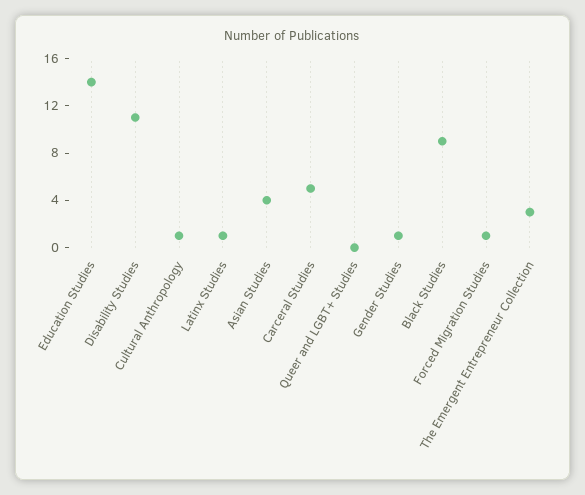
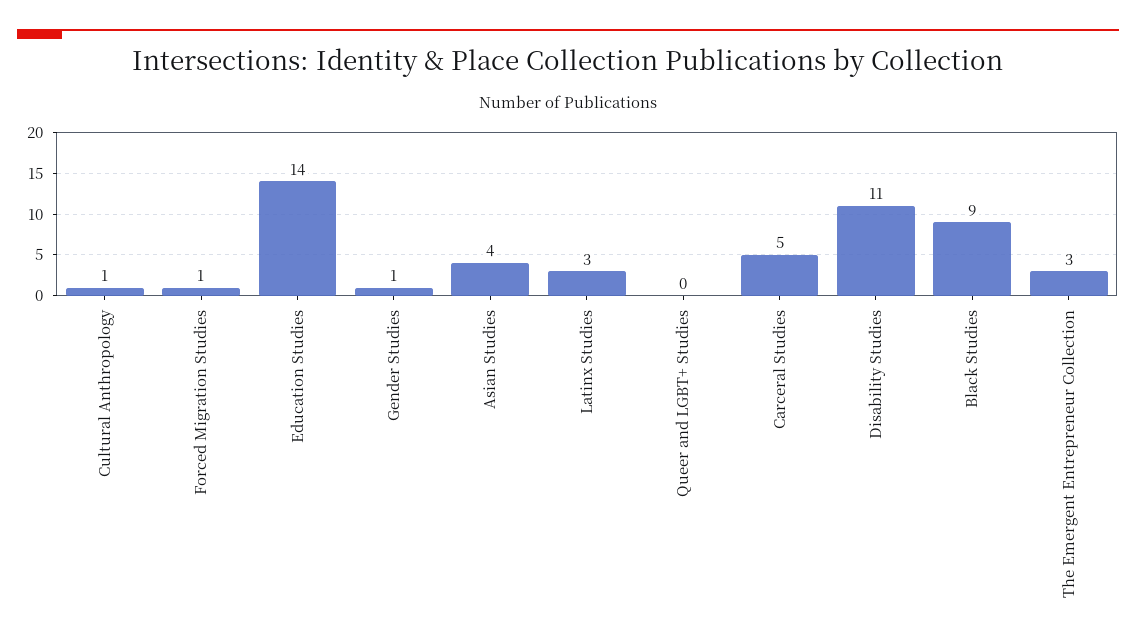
Latinx Studies: 1 -> 3

